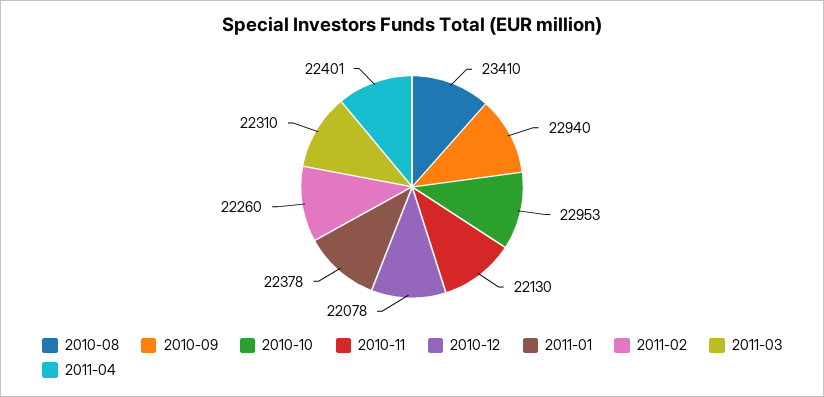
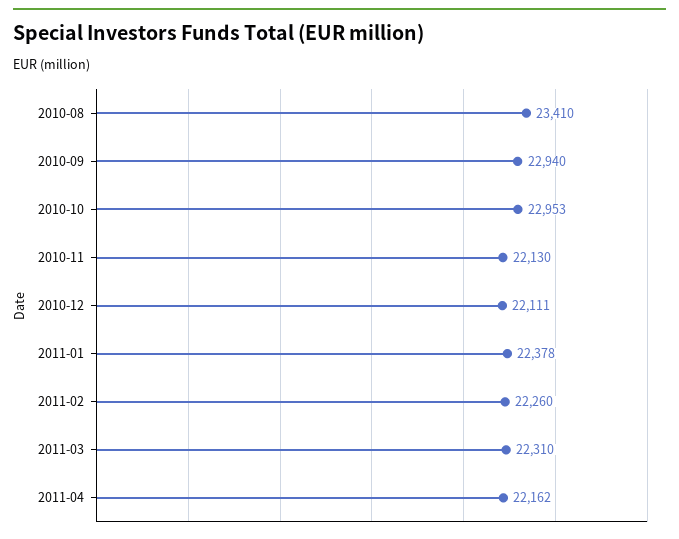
2010-12: 22078 -> 22111
2011-04: 22401 -> 22162

